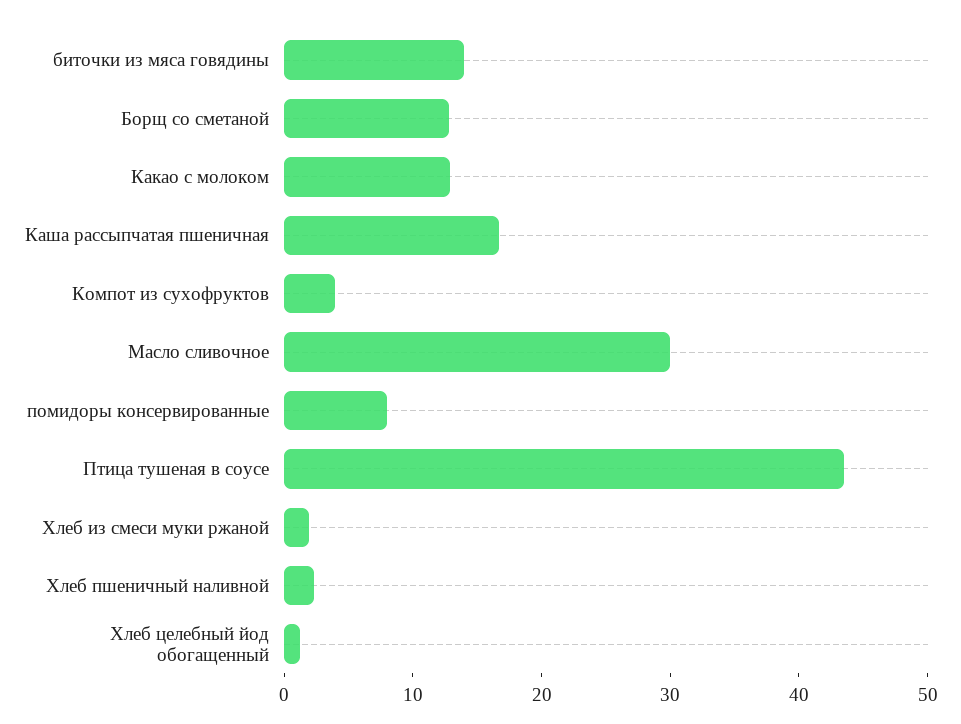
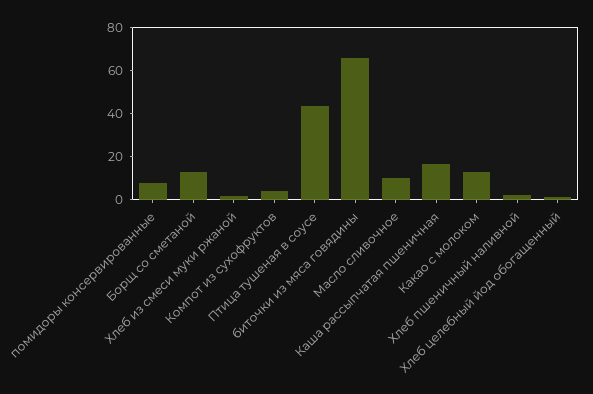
биточки из мяса говядины: 14 -> 65
Масло сливочное: 30 -> 10

